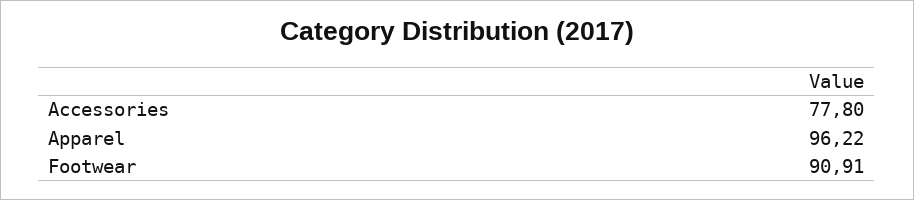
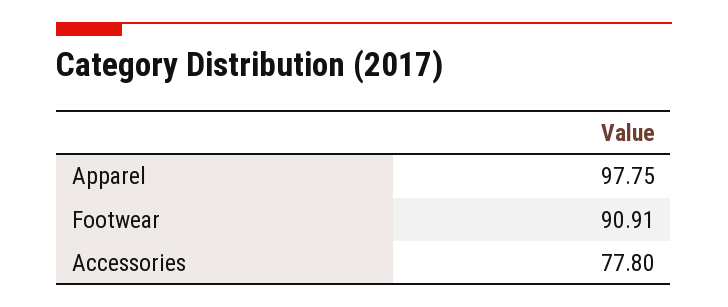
Apparel: 96.22 -> 97.75

